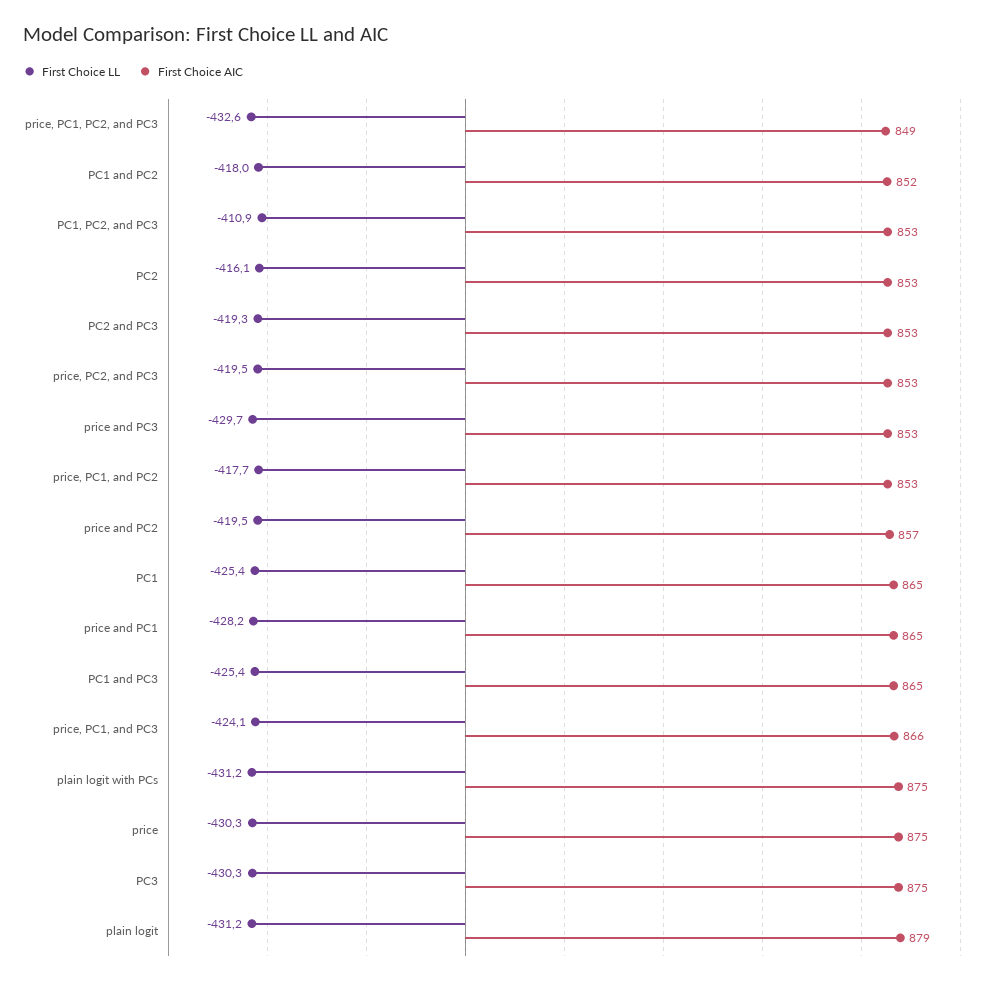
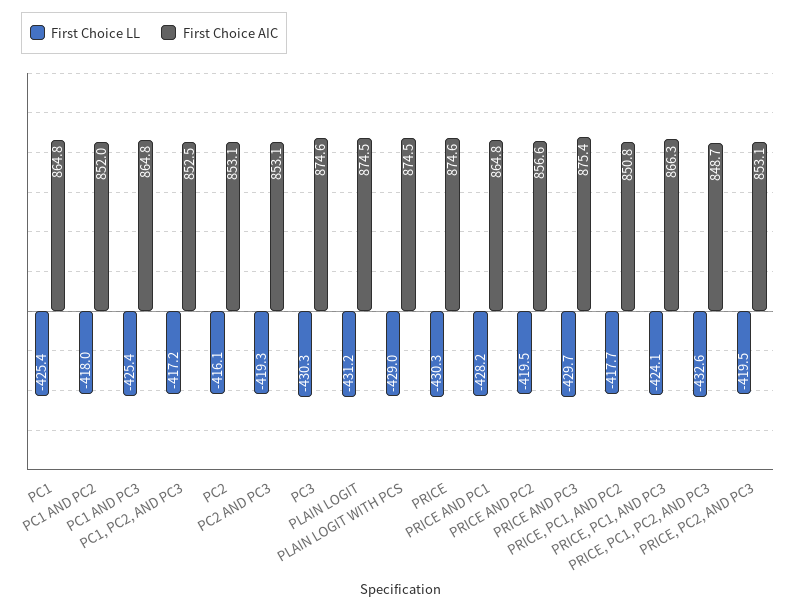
First Choice LL, PC1, PC2, and PC3: -410.9 -> -417.2
First Choice AIC, price and PC3: 853 -> 875.4
First Choice AIC, price, PC1, and PC2: 853 -> 850.8
First Choice LL, plain logit with PCs: -431.2 -> -429
First Choice AIC, plain logit: 879 -> 874.5

